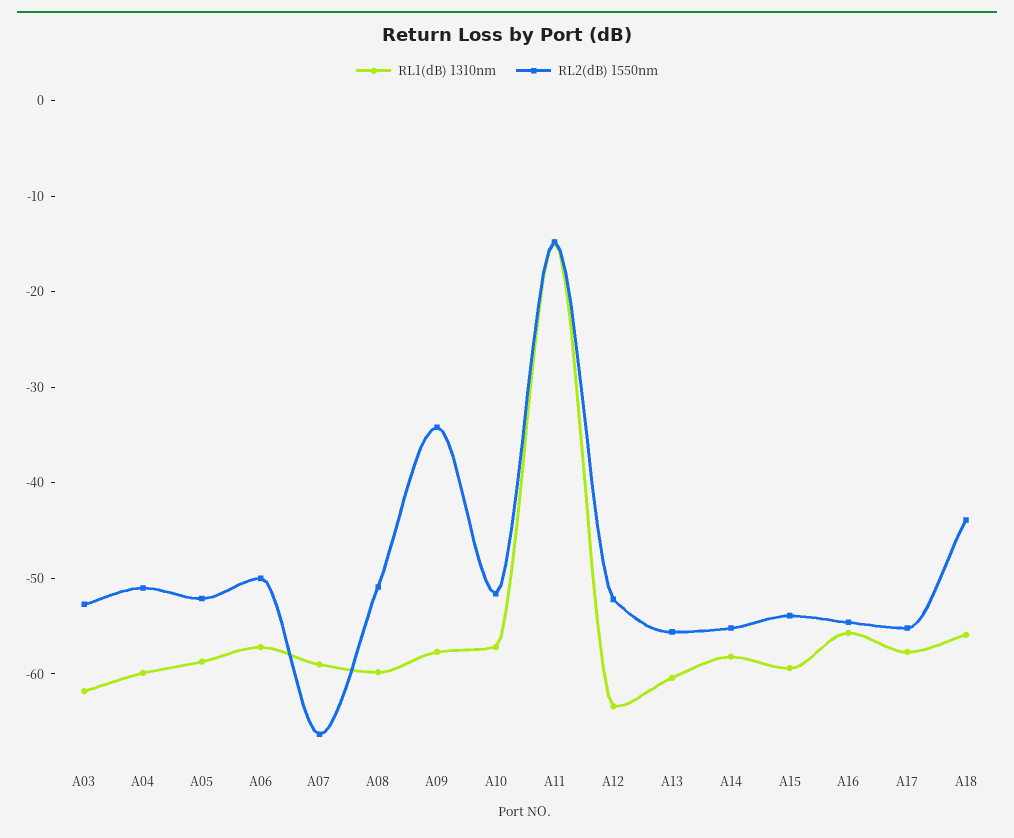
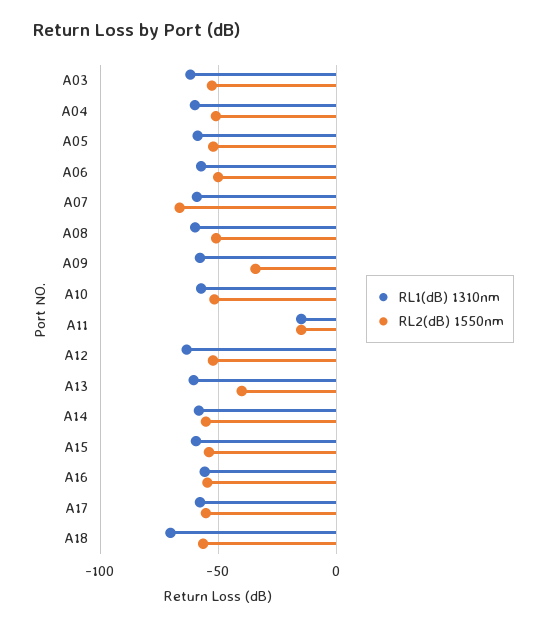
RL2(dB) 1550nm, A13: -56 -> -40
RL1(dB) 1310nm, A18: -56 -> -70
RL2(dB) 1550nm, A18: -44 -> -55

